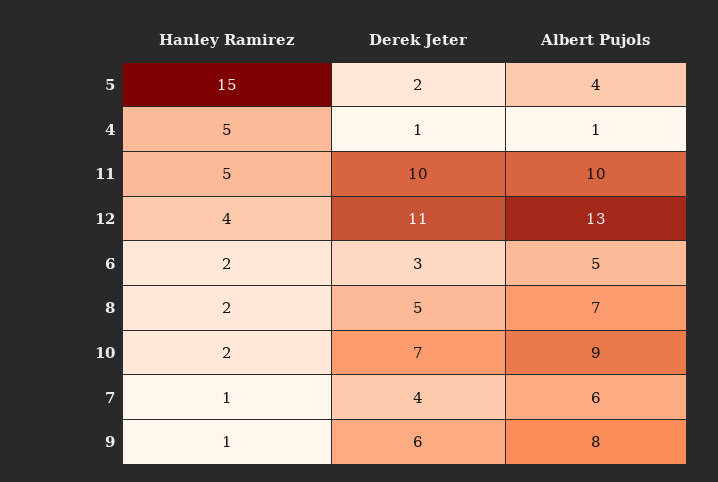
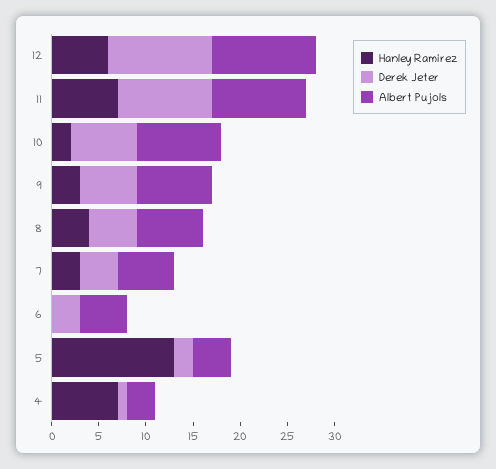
Hanley Ramirez, 5: 15 -> 13
Hanley Ramirez, 4: 5 -> 7
Albert Pujols, 4: 1 -> 3
Hanley Ramirez, 11: 5 -> 7
Hanley Ramirez, 12: 4 -> 6
Albert Pujols, 12: 13 -> 11
Hanley Ramirez, 6: 2 -> 0
Hanley Ramirez, 8: 2 -> 4
Hanley Ramirez, 7: 1 -> 3
Hanley Ramirez, 9: 1 -> 3

